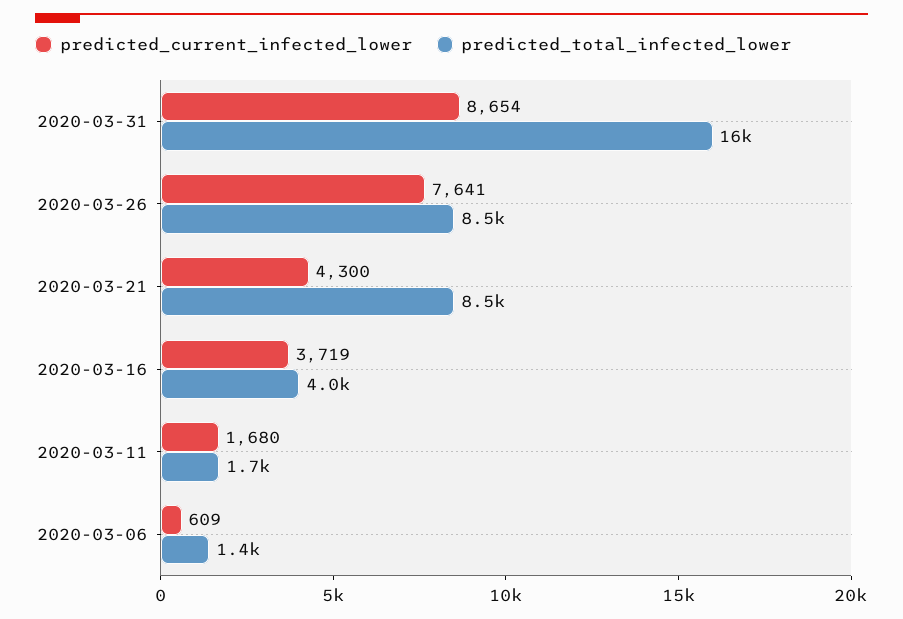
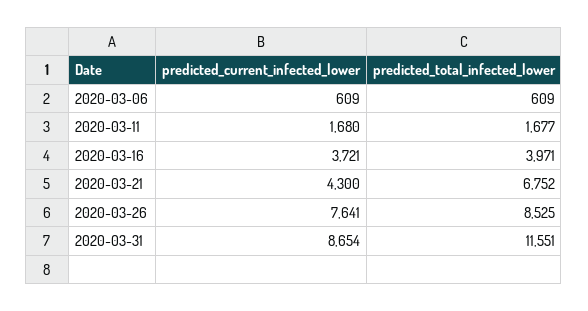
predicted_total_infected_lower, 2020-03-31: 16000 -> 11551
predicted_total_infected_lower, 2020-03-21: 8500 -> 6752
predicted_current_infected_lower, 2020-03-16: 3719 -> 3721
predicted_total_infected_lower, 2020-03-06: 1400 -> 609

